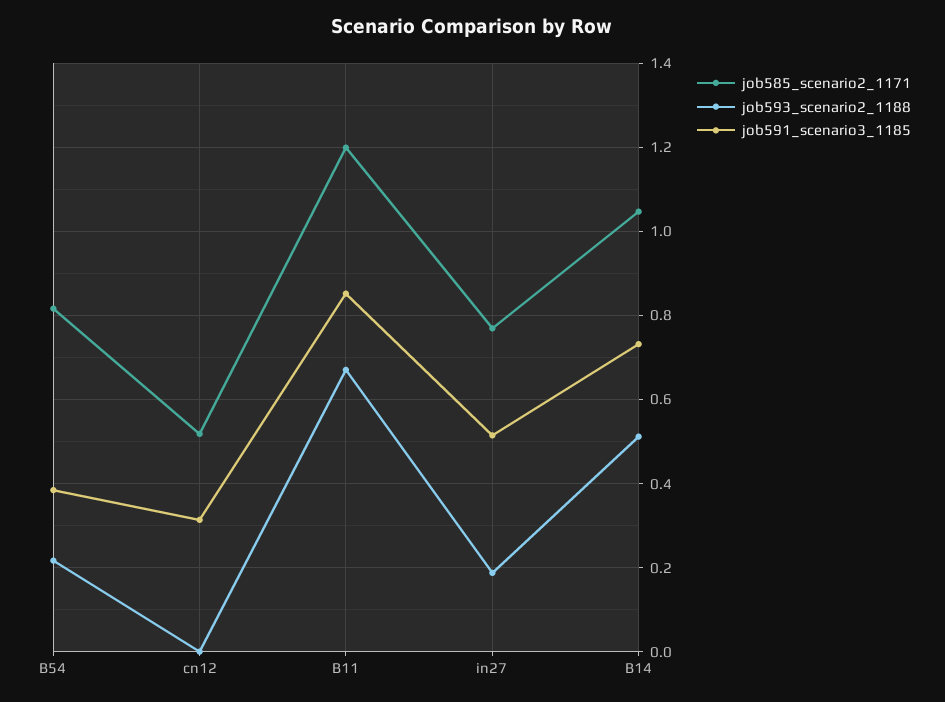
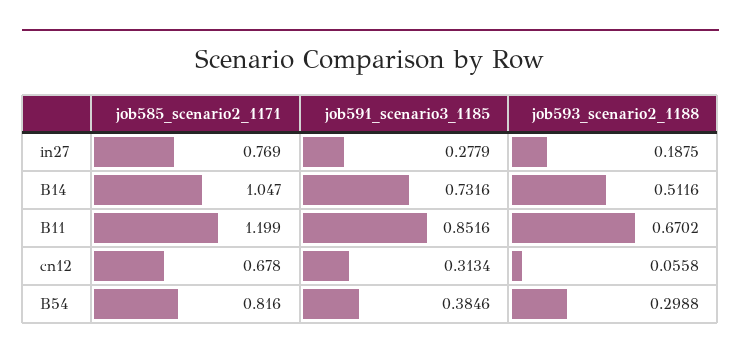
job593_scenario2_1188, B54: 0.22 -> 0.2988
job585_scenario2_1171, cn12: 0.52 -> 0.678
job593_scenario2_1188, cn12: 0 -> 0.0558
job591_scenario3_1185, in27: 0.52 -> 0.2779

